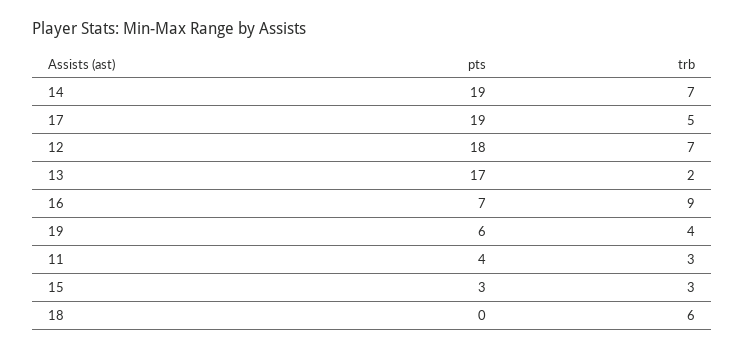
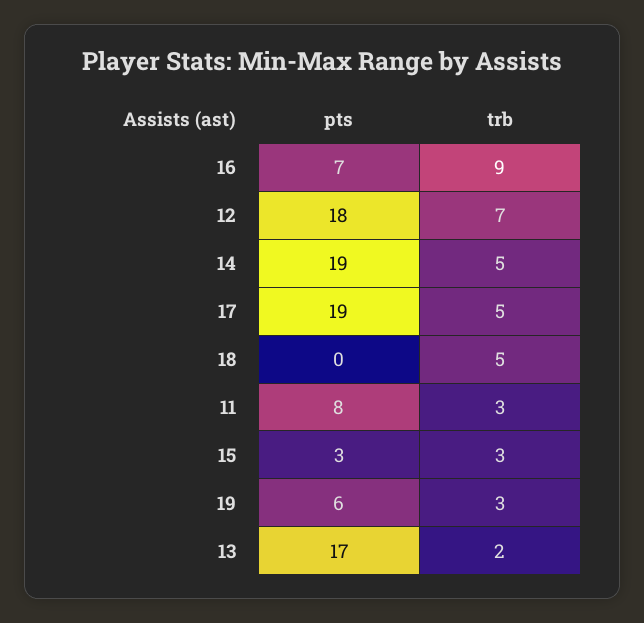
trb, 14: 7 -> 5
trb, 19: 4 -> 3
pts, 11: 4 -> 8
trb, 18: 6 -> 5

